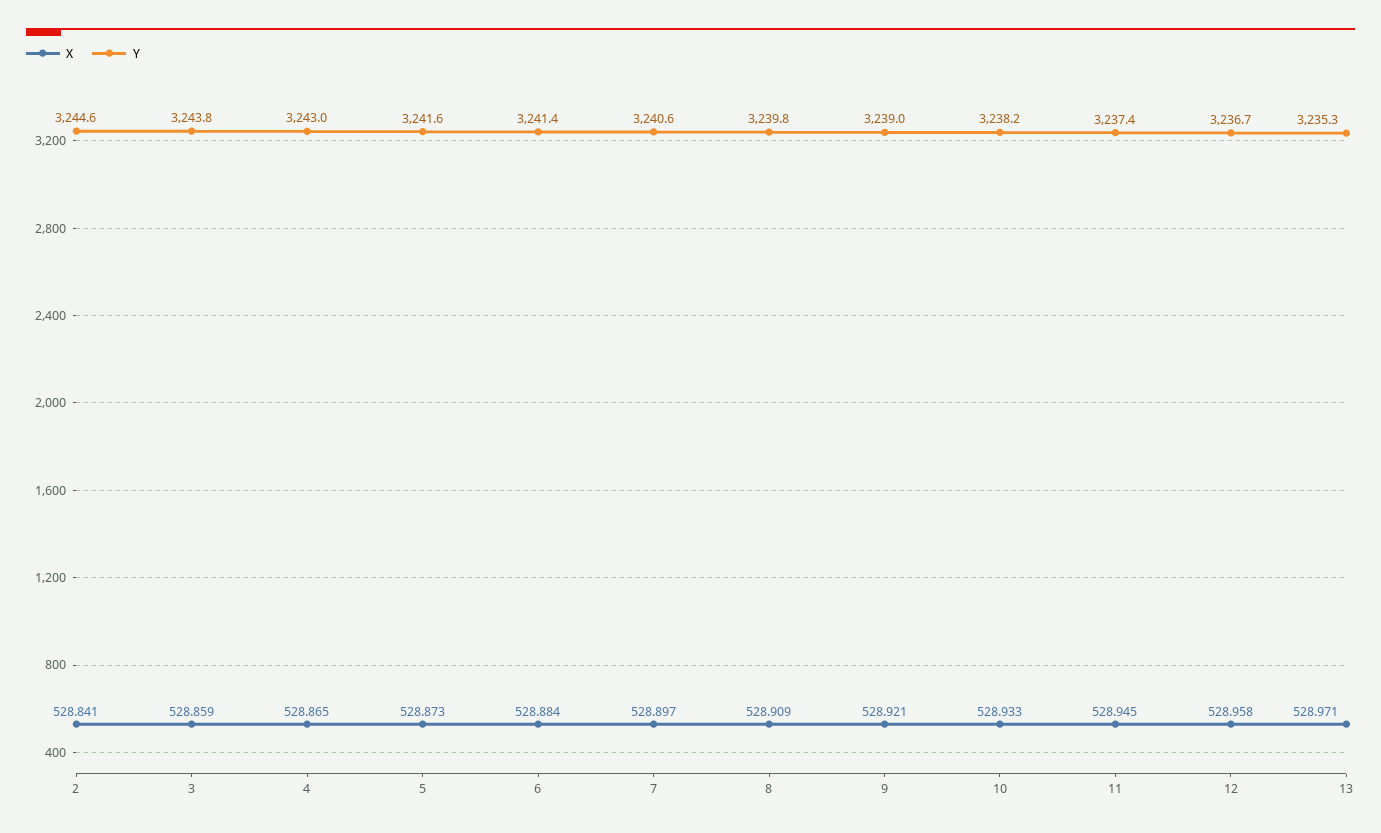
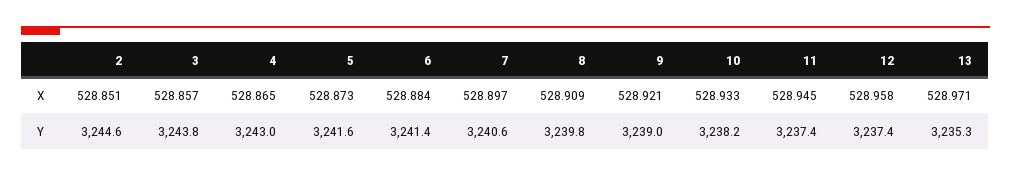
X, 2: 528.841 -> 528.851
X, 3: 528.859 -> 528.857
Y, 12: 3236.7 -> 3237.4

